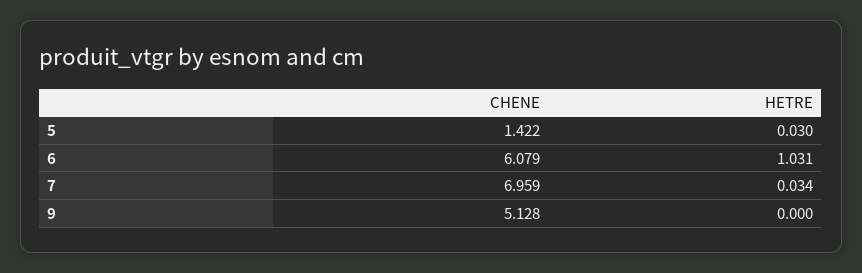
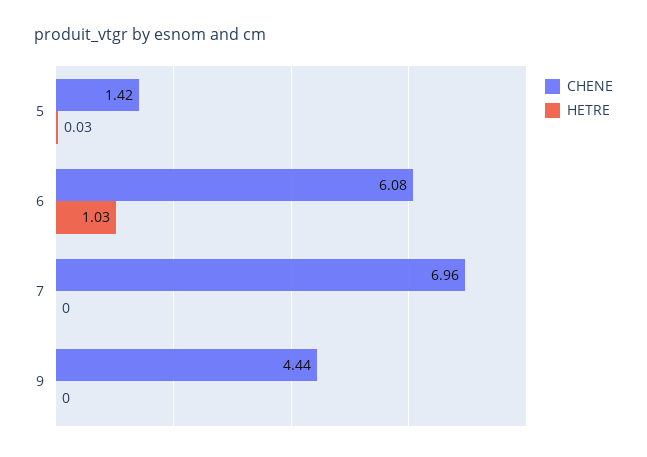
HETRE, 7: 0.034 -> 0
CHENE, 9: 5.128 -> 4.44

